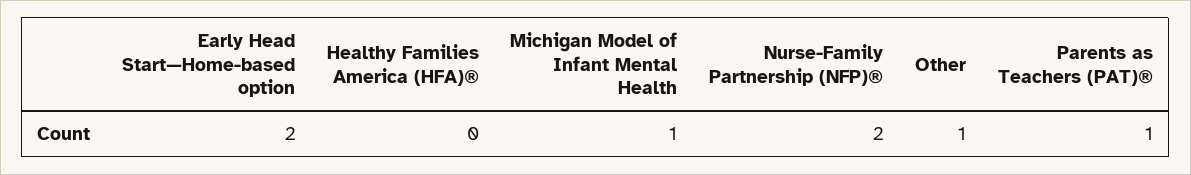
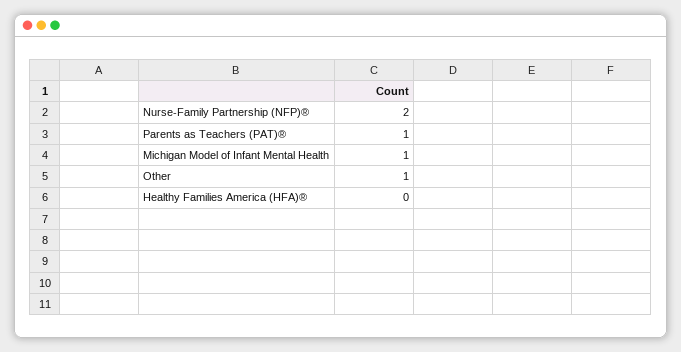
Early Head Start—Home-based option: 2 -> none

